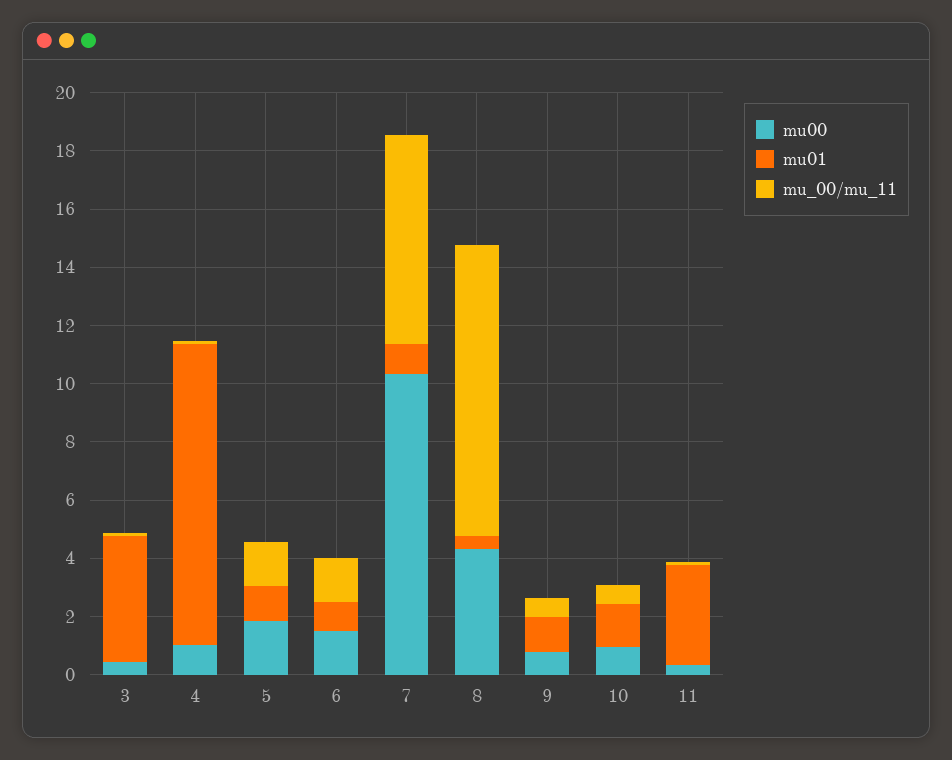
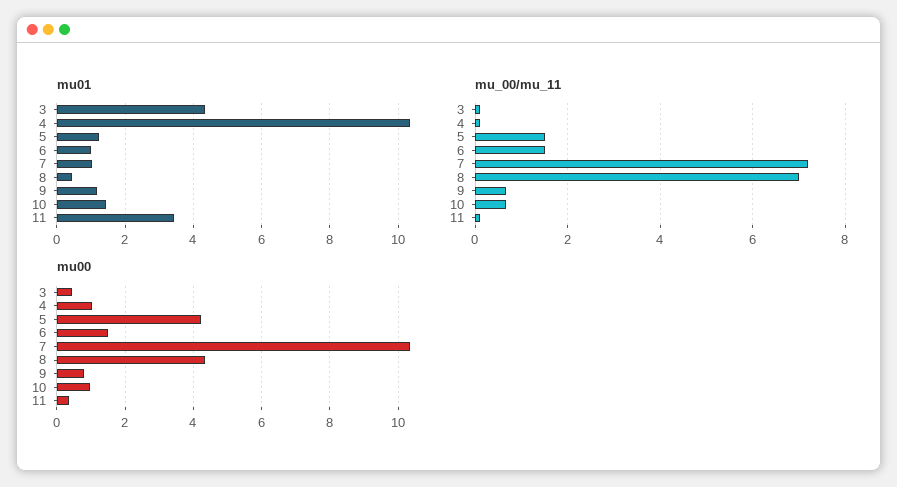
mu00, 5: 2 -> 4.2
mu_00/mu_11, 8: 10 -> 7

